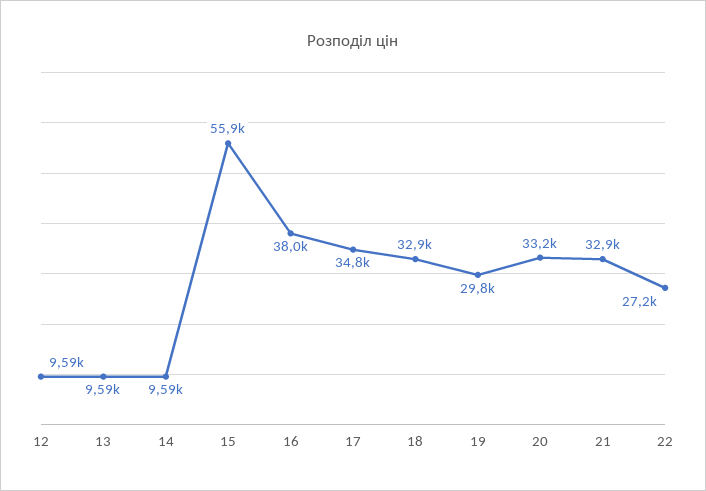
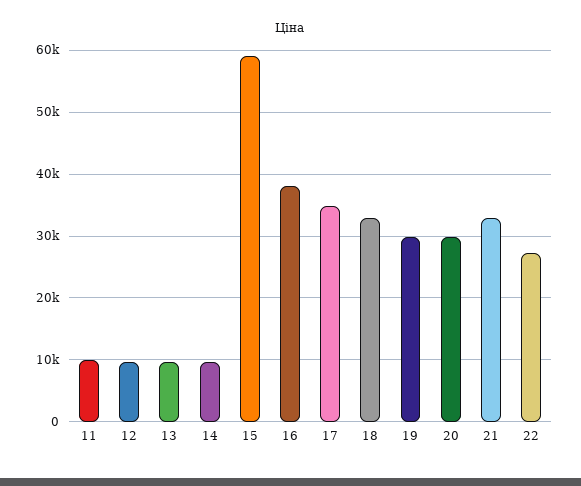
15: 55900 -> 59000
20: 33200 -> 30000
11: none -> 10000

